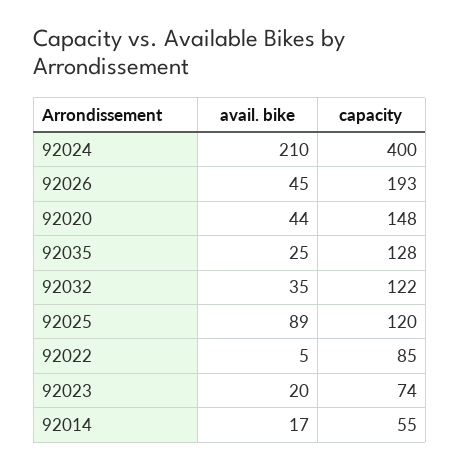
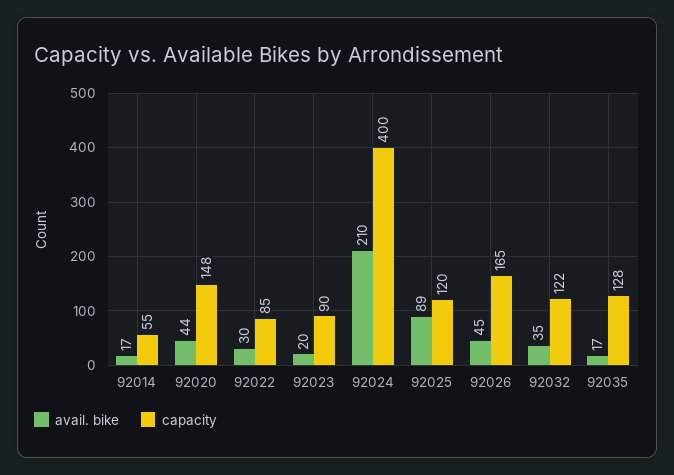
capacity, 92026: 193 -> 165
avail. bike, 92035: 25 -> 17
avail. bike, 92022: 5 -> 30
capacity, 92023: 74 -> 90

